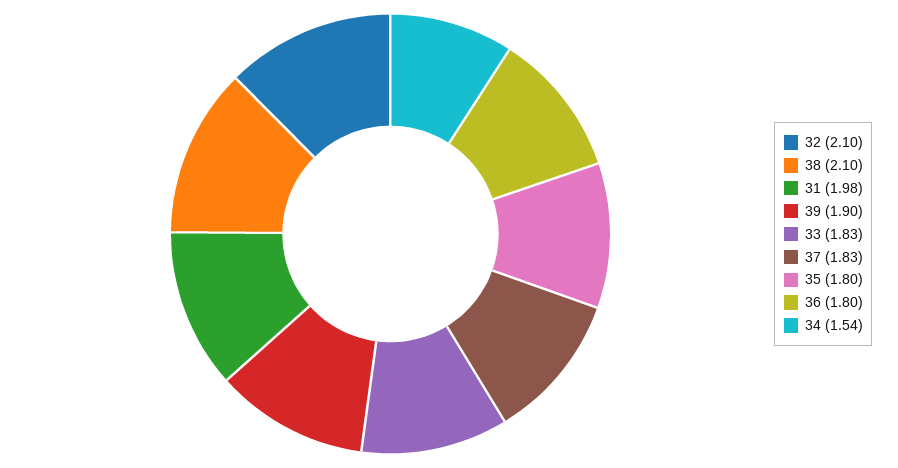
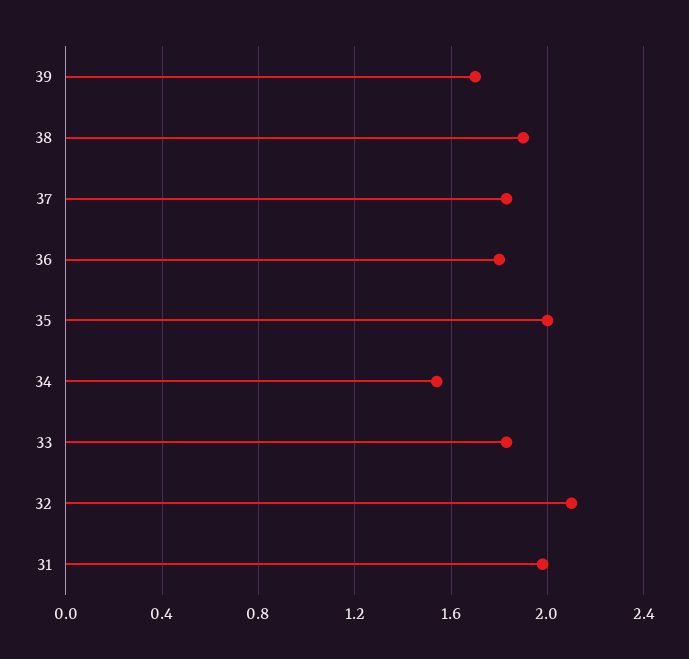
38: 2.1 -> 1.9
39: 1.9 -> 1.7
35: 1.8 -> 2

